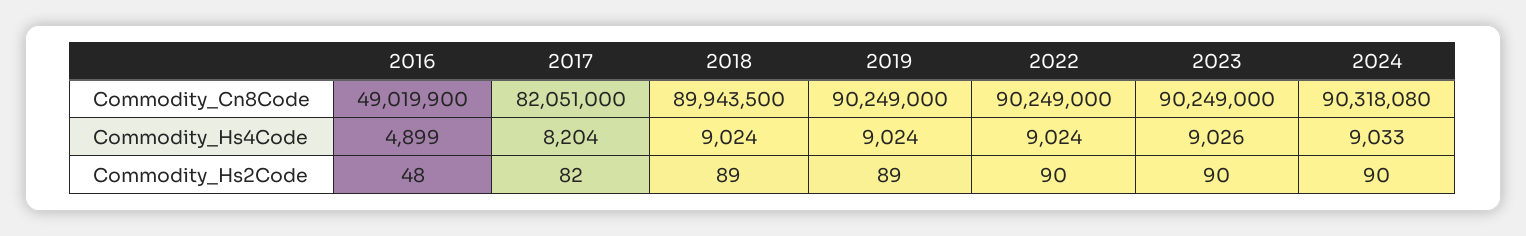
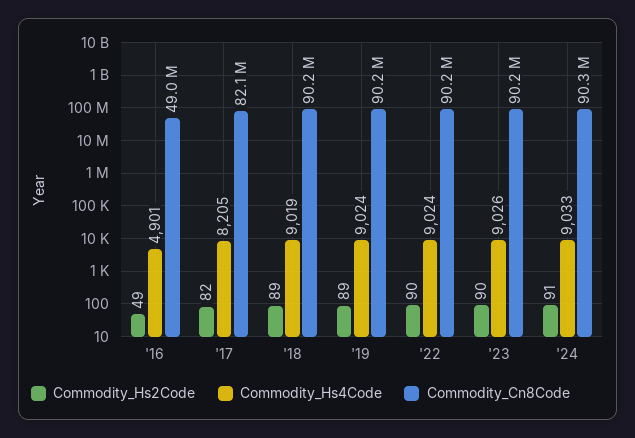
Commodity_Cn8Code, 2018: 89943500 -> 90200000
Commodity_Hs4Code, 2016: 4899 -> 4901
Commodity_Hs4Code, 2017: 8204 -> 8205
Commodity_Hs4Code, 2018: 9024 -> 9019
Commodity_Hs2Code, 2016: 48 -> 49
Commodity_Hs2Code, 2024: 90 -> 91

